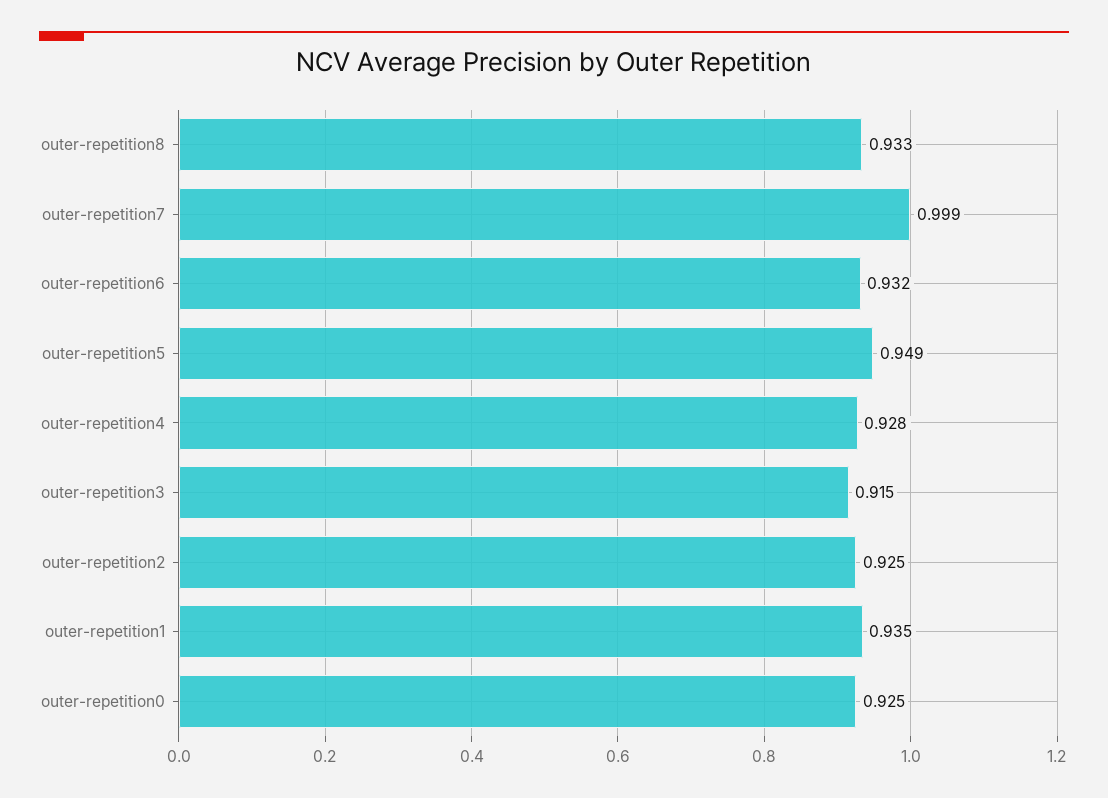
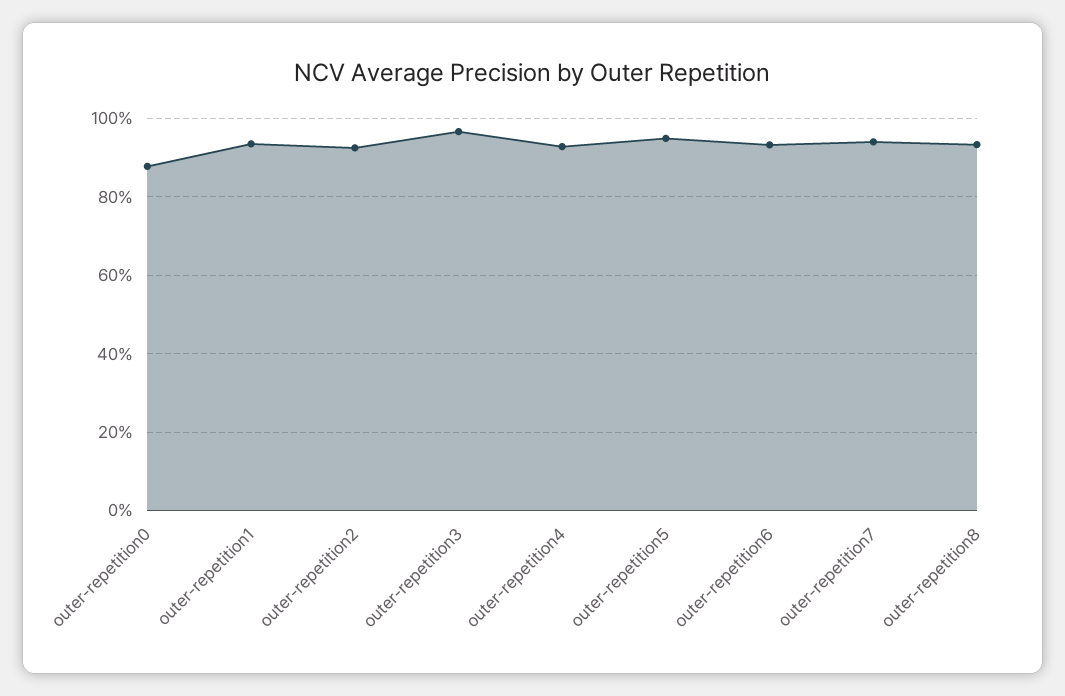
outer-repetition7: 0.999 -> 0.94
outer-repetition3: 0.915 -> 0.96
outer-repetition0: 0.925 -> 0.88

